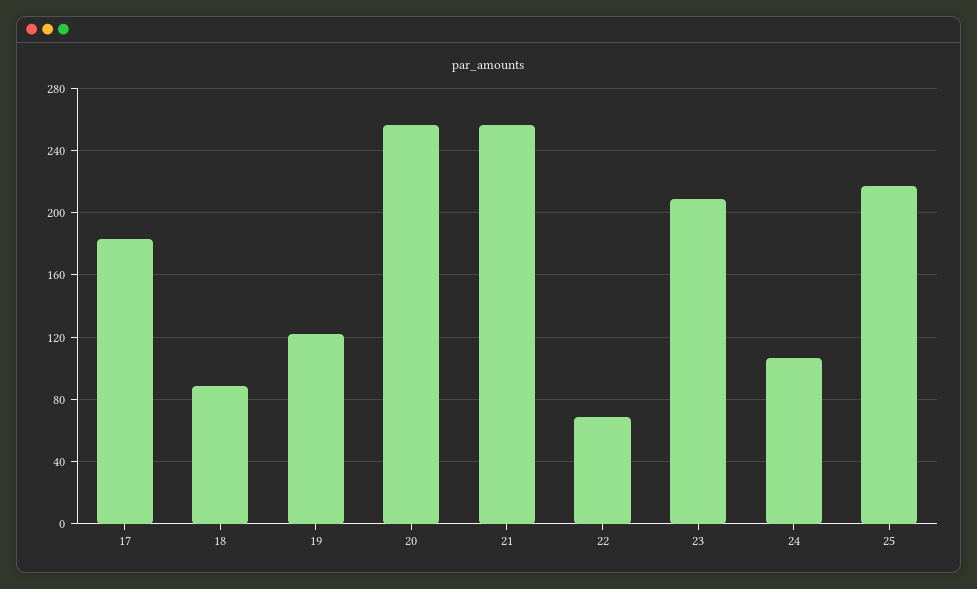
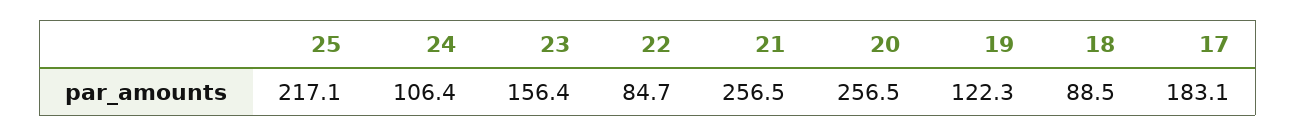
22: 70 -> 84.7
23: 210 -> 156.4

